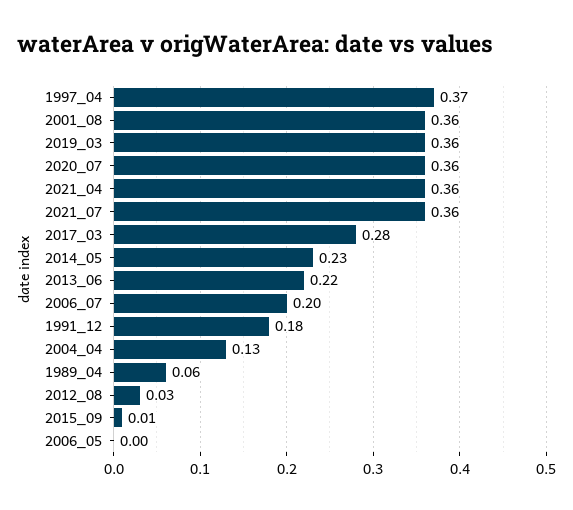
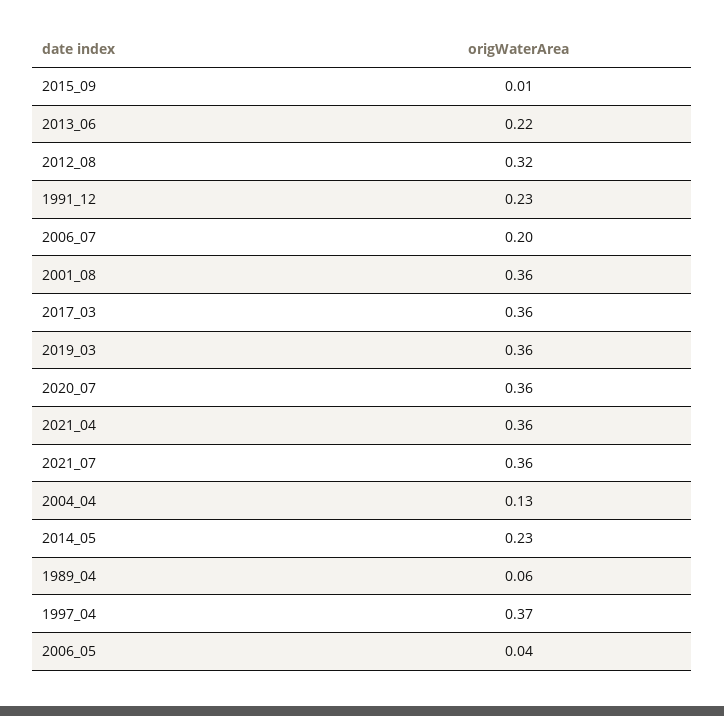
2017_03: 0.28 -> 0.36
1991_12: 0.18 -> 0.23
2012_08: 0.03 -> 0.32
2006_05: 0 -> 0.04

